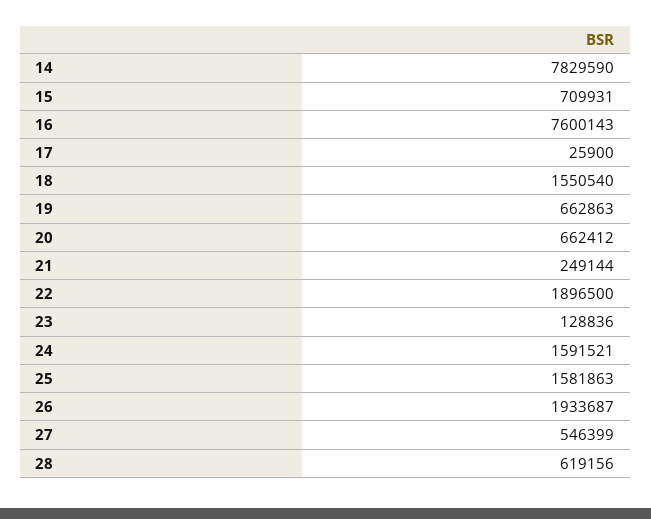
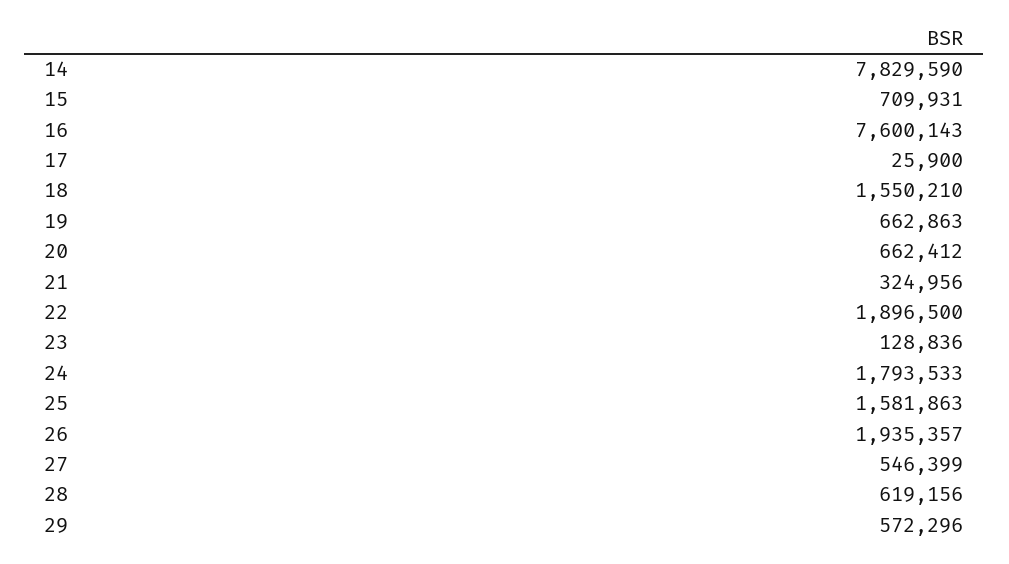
18: 1550540 -> 1550210
21: 249144 -> 324956
24: 1591521 -> 1793533
26: 1933687 -> 1935357
29: none -> 572296

